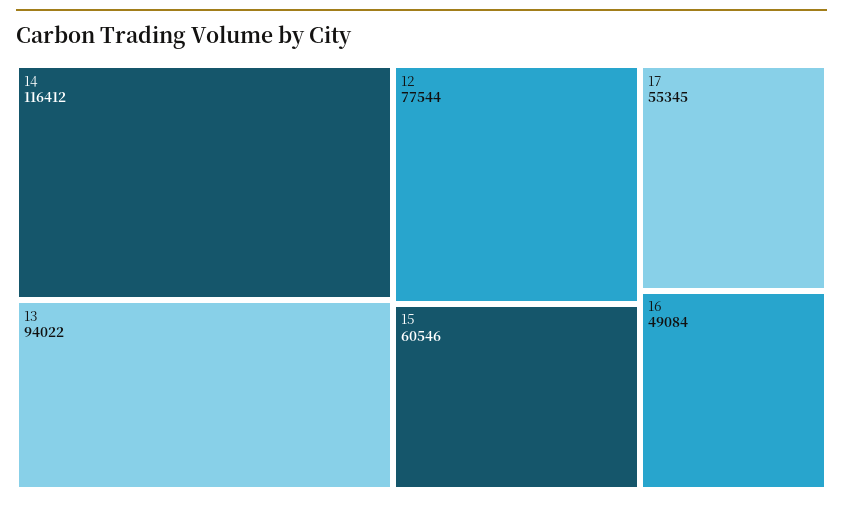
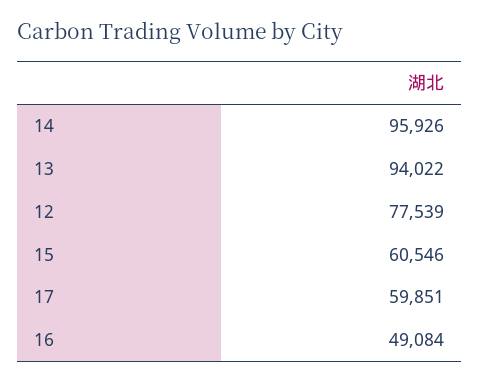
14: 116412 -> 95926
12: 77544 -> 77539
17: 55345 -> 59851

